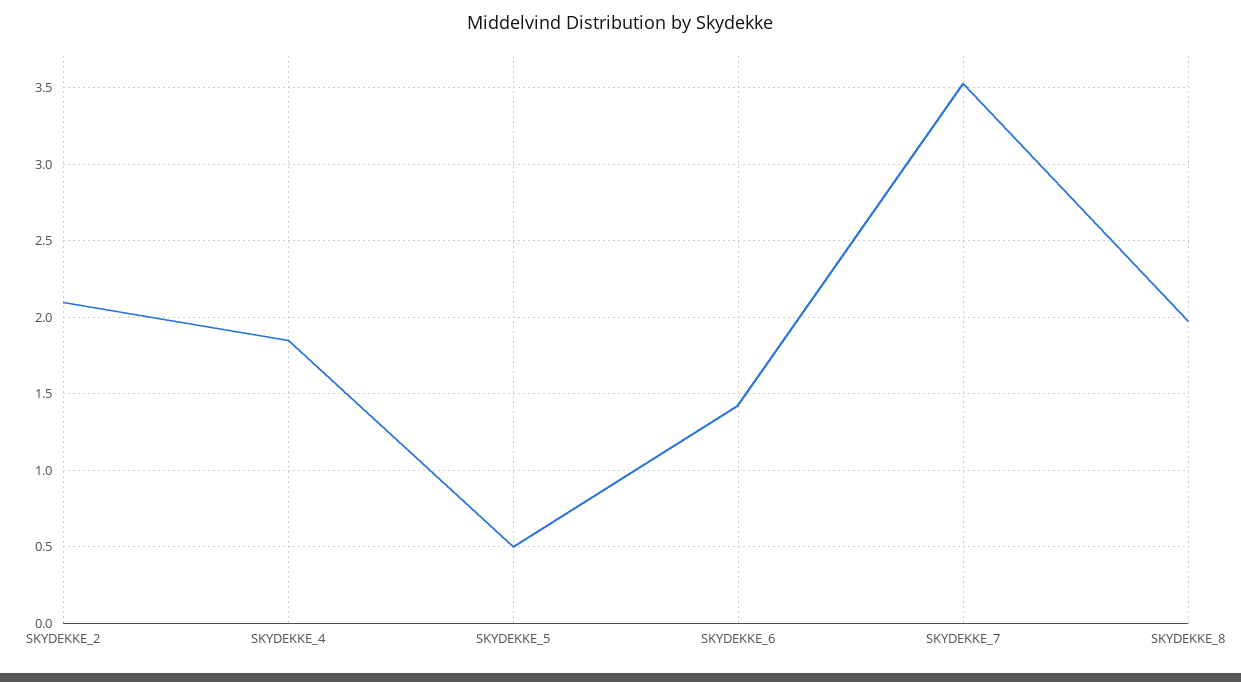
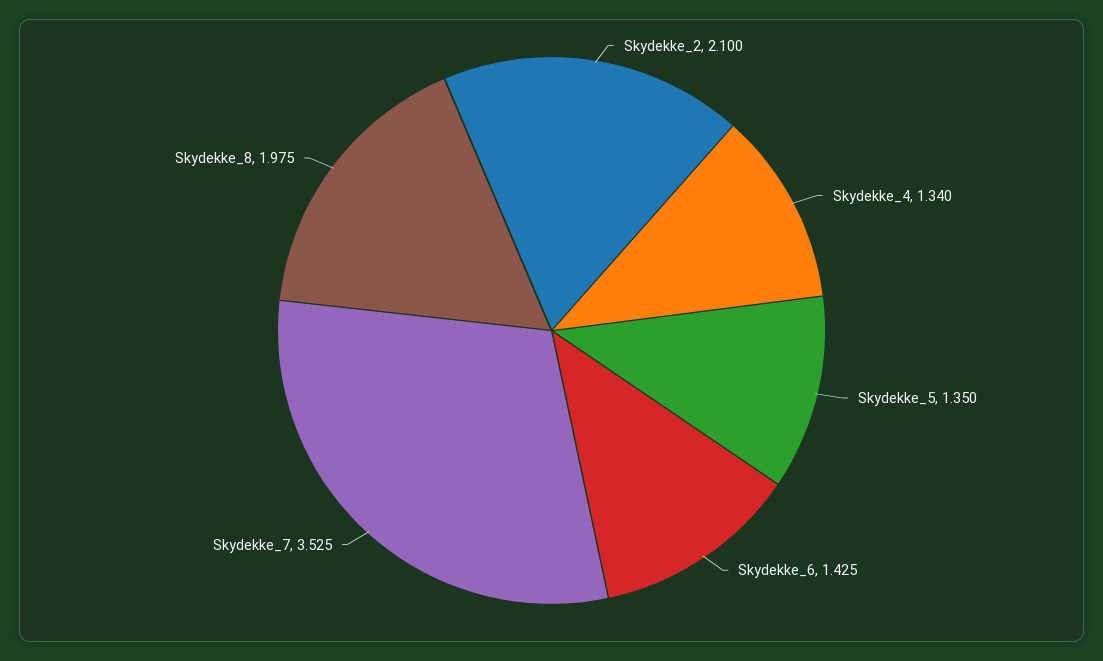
SKYDEKKE_4: 1.85 -> 1.34
SKYDEKKE_5: 0.5 -> 1.35

